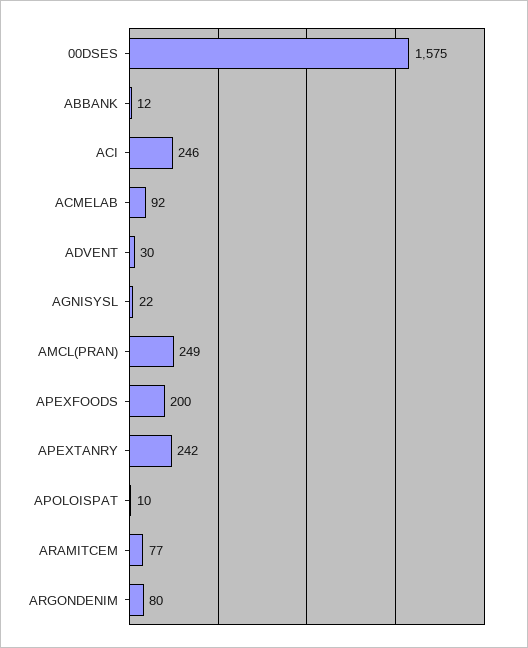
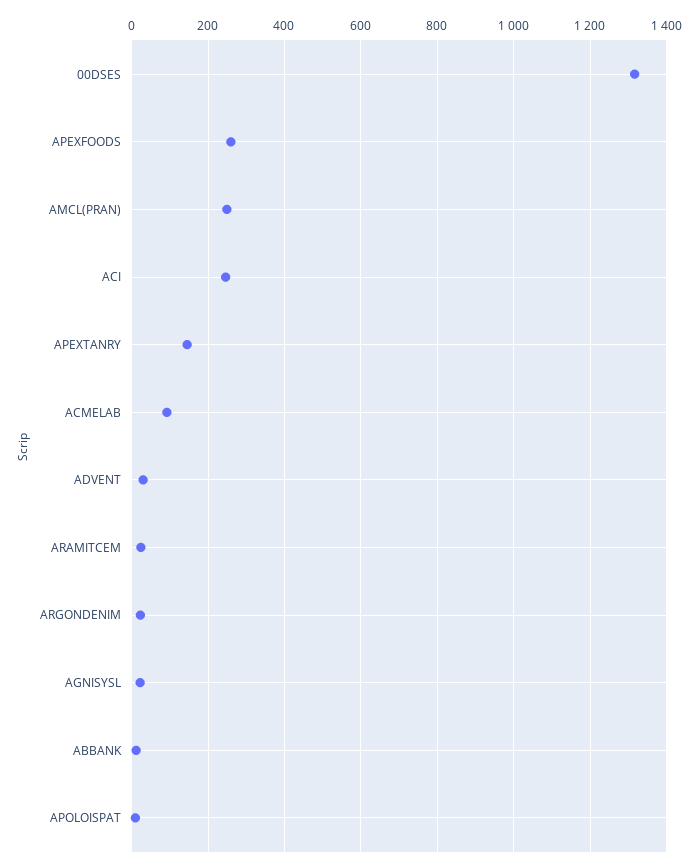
00DSES: 1575 -> 1320
APEXFOODS: 200 -> 260
APEXTANRY: 242 -> 140
ARAMITCEM: 77 -> 20
ARGONDENIM: 80 -> 20

